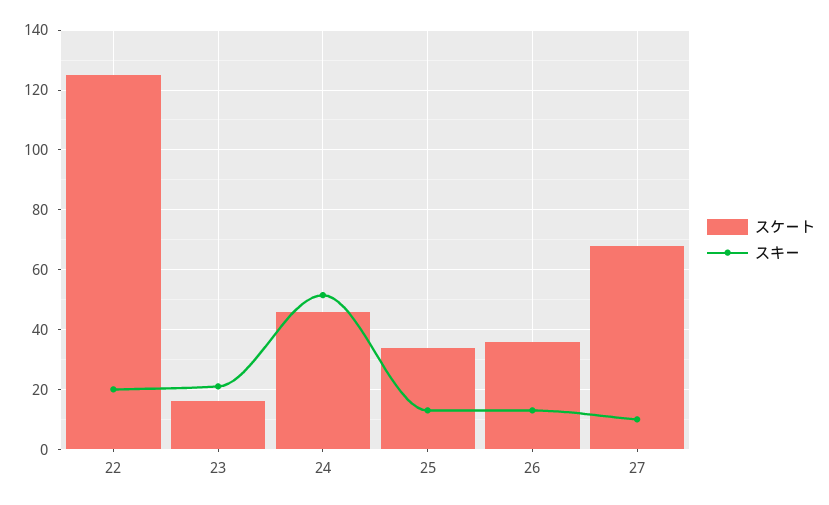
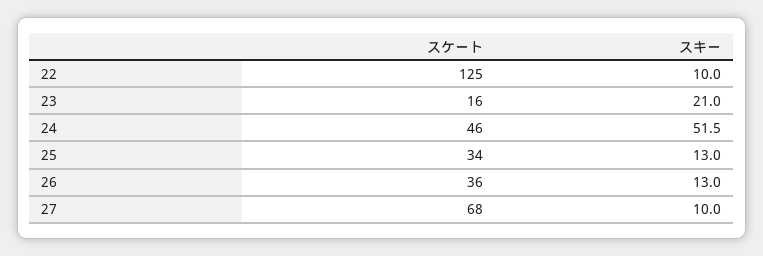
スキー, 22: 20 -> 10

